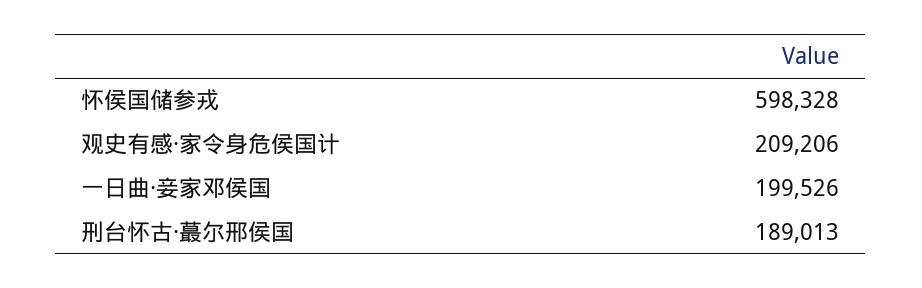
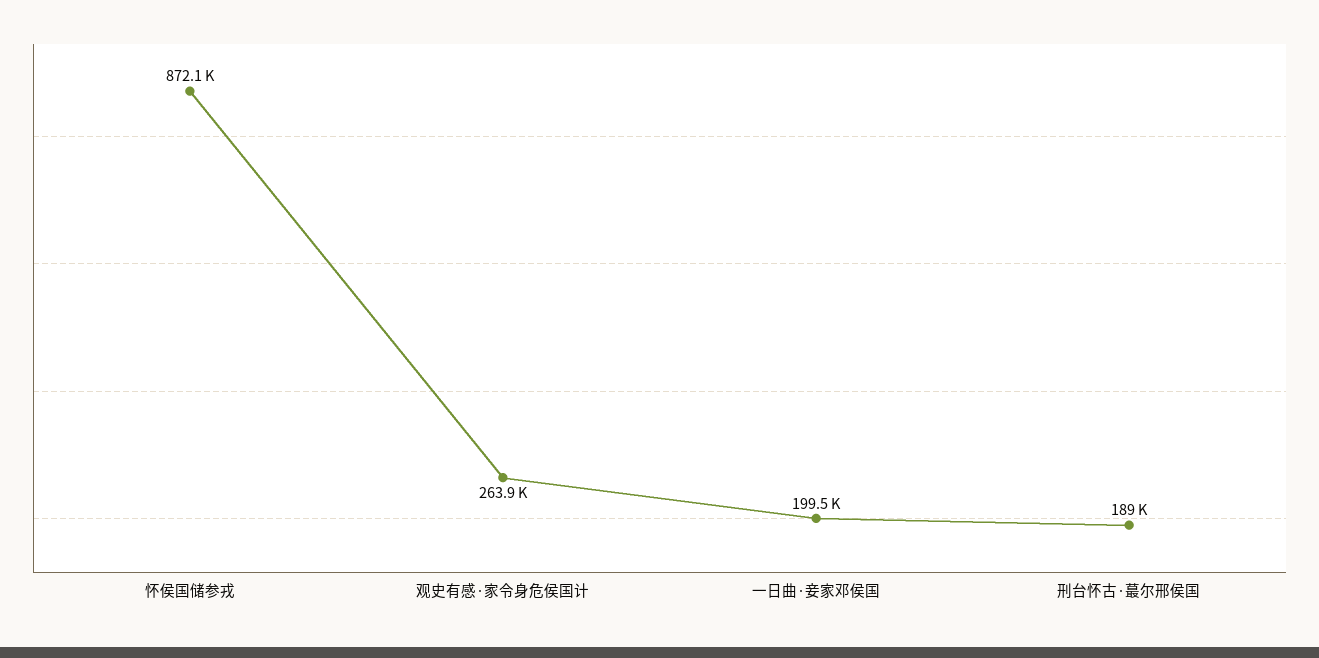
怀侯国储参戎: 598328 -> 872100
观史有感·家令身危侯国计: 209206 -> 263900

